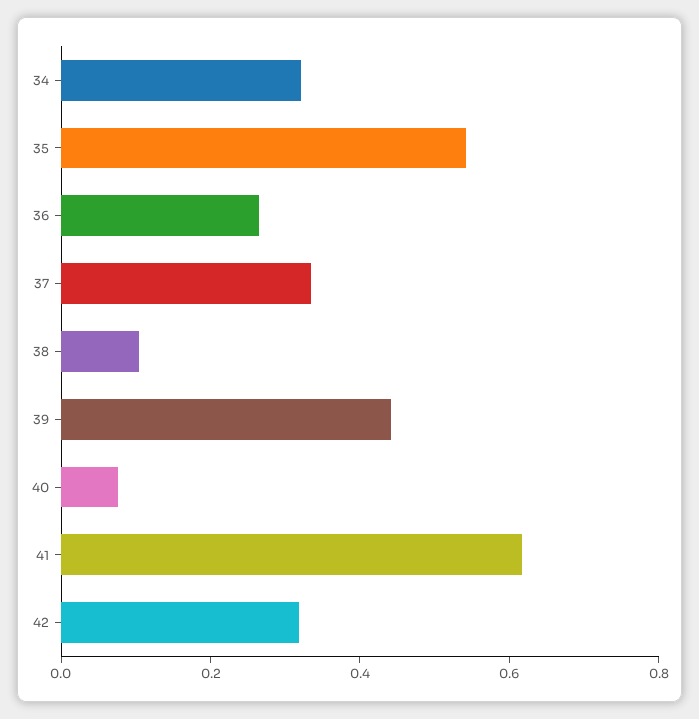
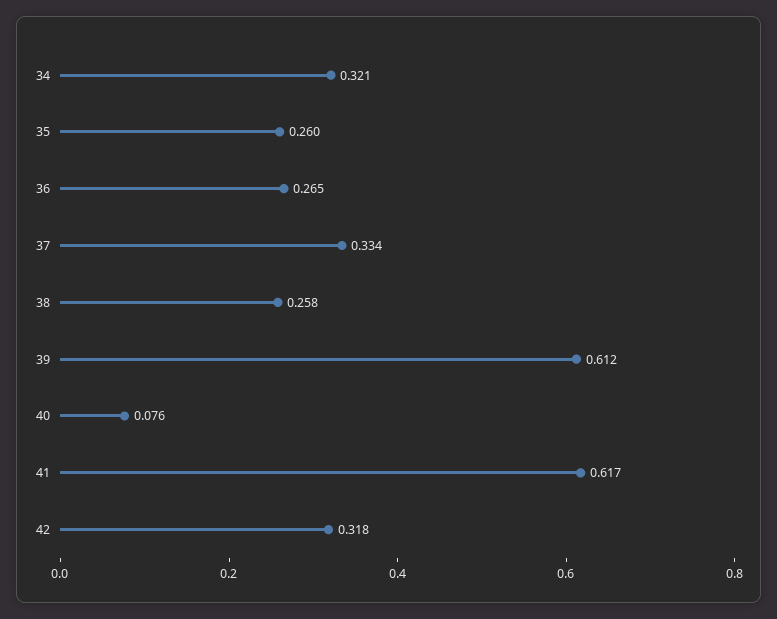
35: 0.55 -> 0.26
38: 0.1 -> 0.258
39: 0.45 -> 0.612

